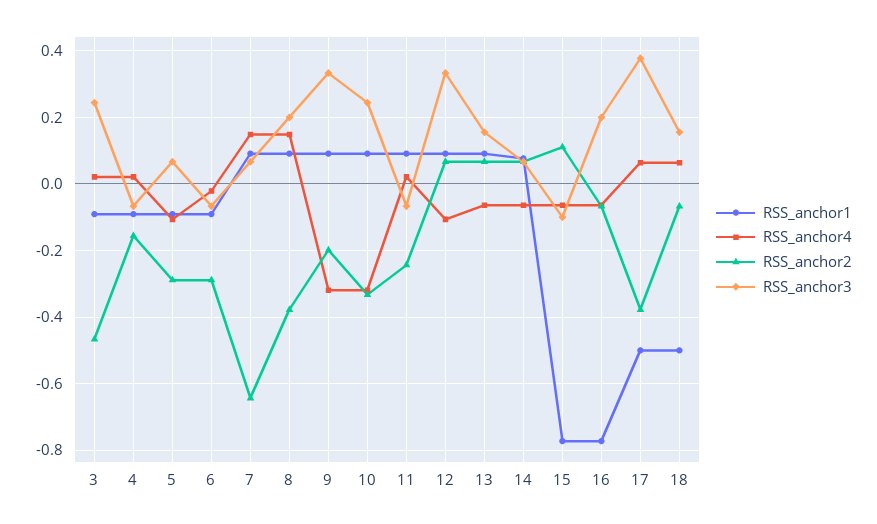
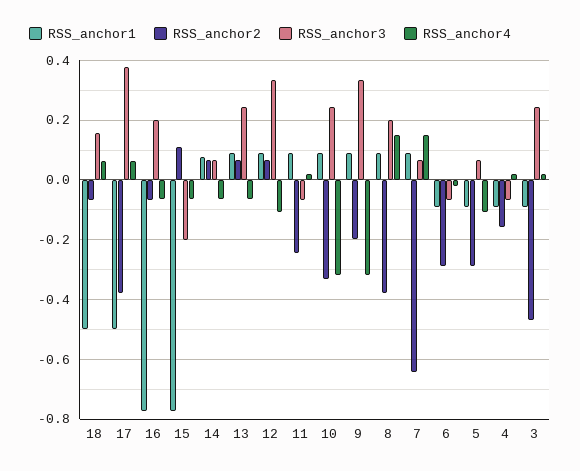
RSS_anchor3, 13: 0.16 -> 0.25
RSS_anchor3, 15: -0.1 -> -0.2

